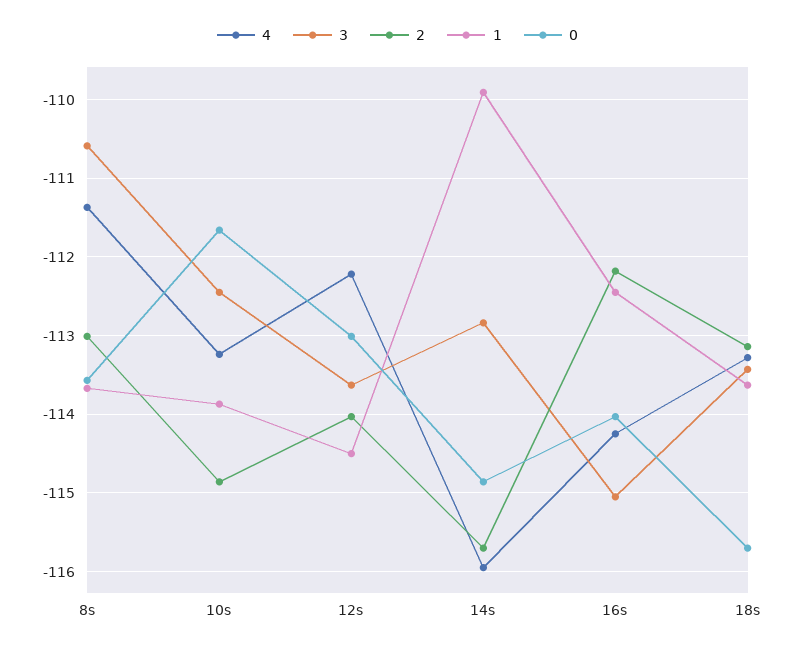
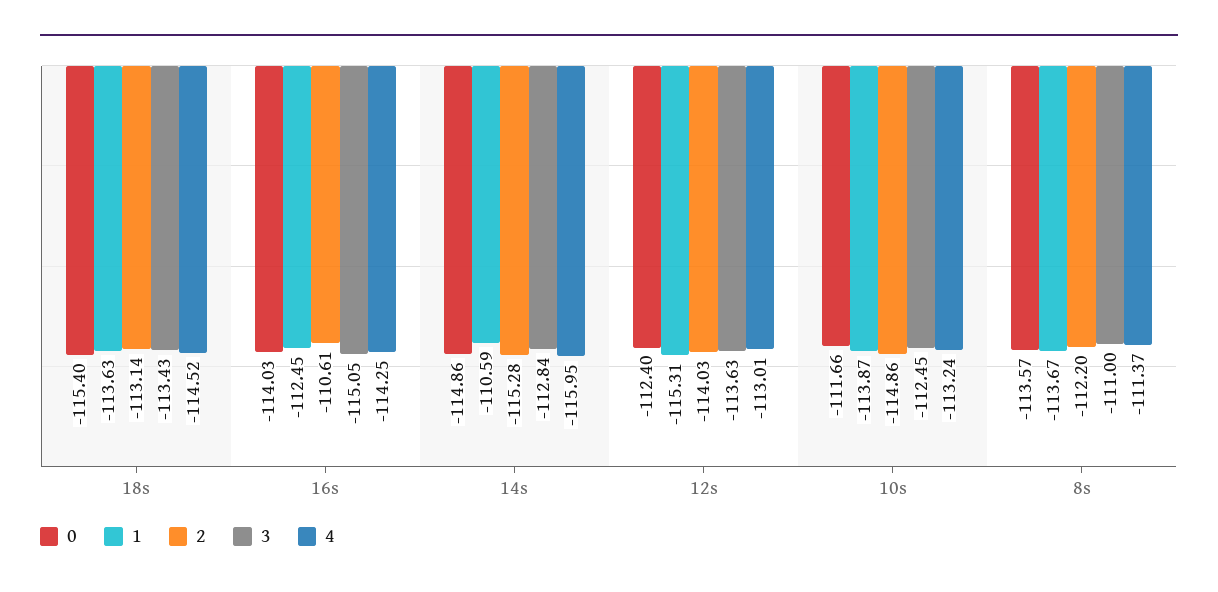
3, 8s: -110.6 -> -111
2, 8s: -113 -> -112.2
4, 12s: -112.2 -> -113.01
1, 12s: -114.5 -> -115.31
0, 12s: -113 -> -112.4
2, 14s: -115.7 -> -115.28
1, 14s: -109.9 -> -110.59
2, 16s: -112.2 -> -110.61
4, 18s: -113.3 -> -114.52
0, 18s: -115.7 -> -115.4

